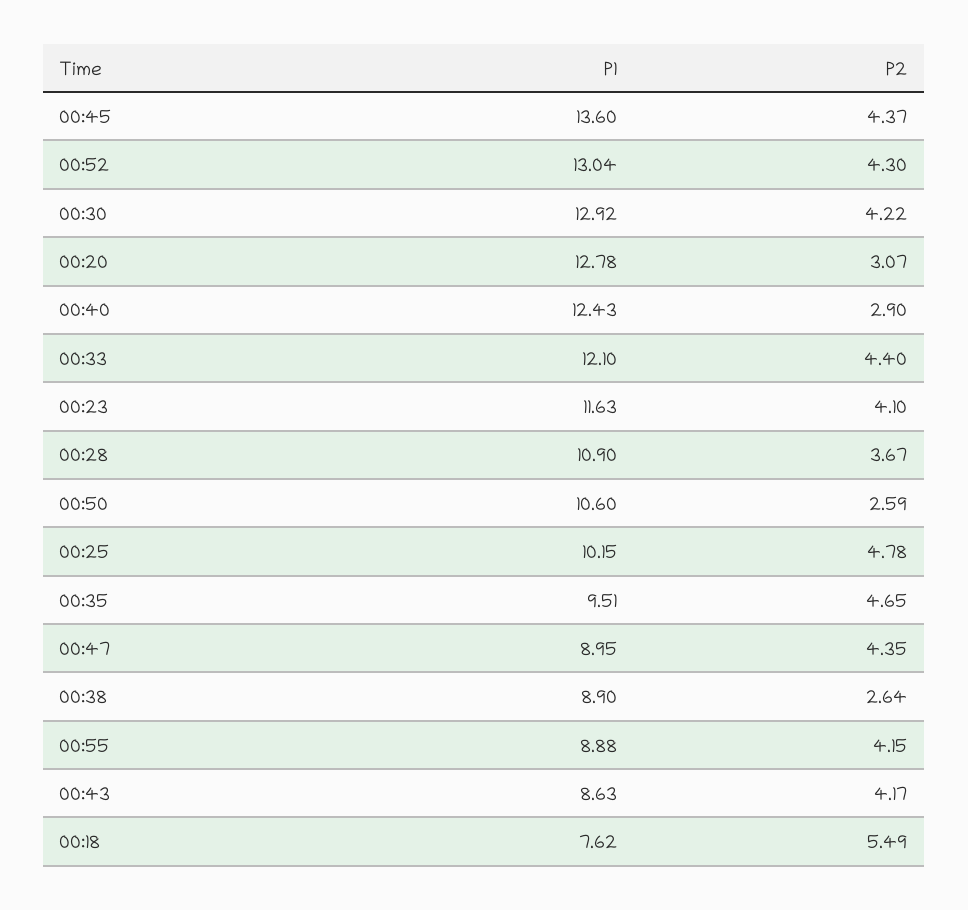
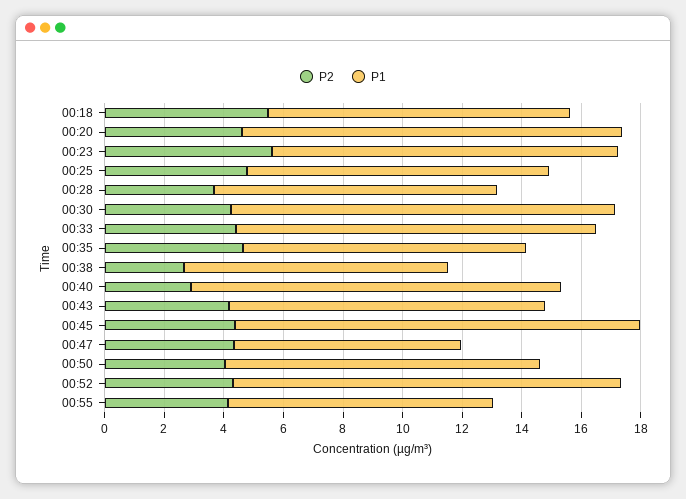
P2, 00:20: 3.07 -> 4.5
P2, 00:23: 4.1 -> 5.5
P1, 00:28: 10.9 -> 9.5
P2, 00:50: 2.59 -> 4
P1, 00:47: 8.95 -> 7.5
P1, 00:43: 8.63 -> 10.5
P1, 00:18: 7.62 -> 10

